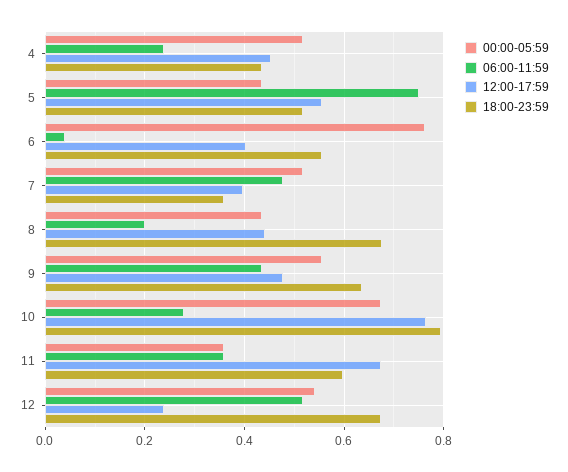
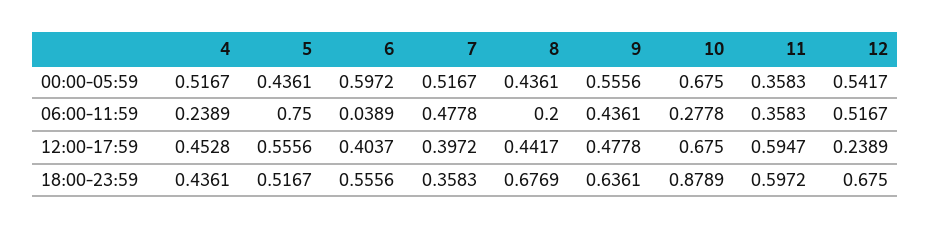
00:00-05:59, 6: 0.76 -> 0.5972
12:00-17:59, 10: 0.76 -> 0.675
18:00-23:59, 10: 0.8 -> 0.8789
12:00-17:59, 11: 0.68 -> 0.5947

